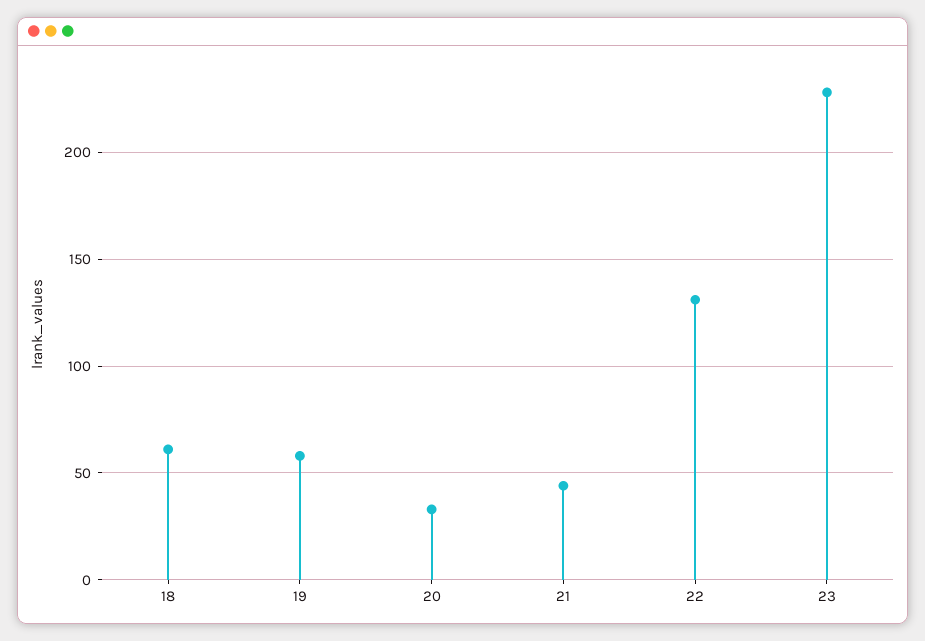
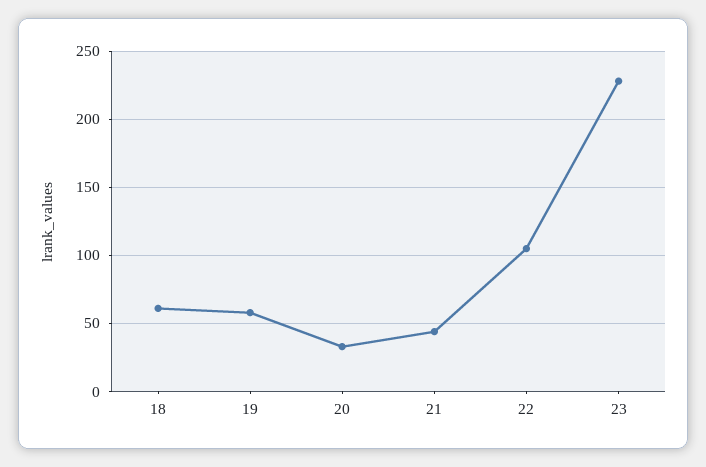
22: 130 -> 105

